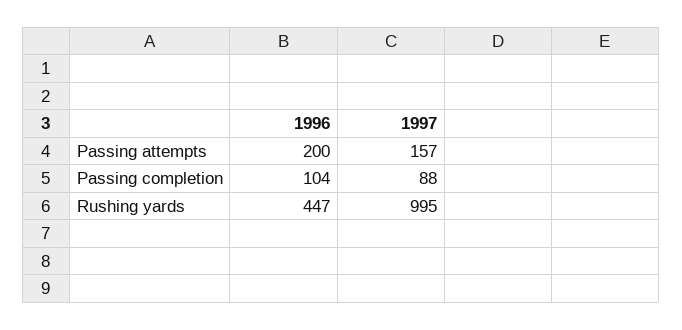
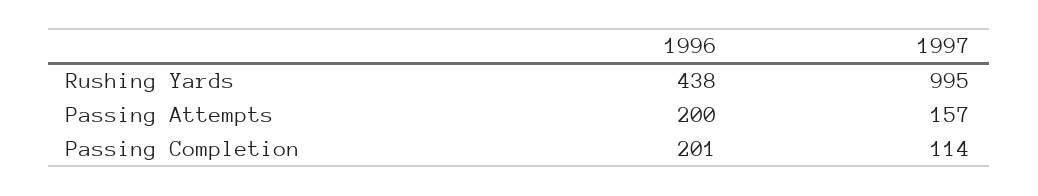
1996, Passing completion: 104 -> 201
1997, Passing completion: 88 -> 114
1996, Rushing yards: 447 -> 438

